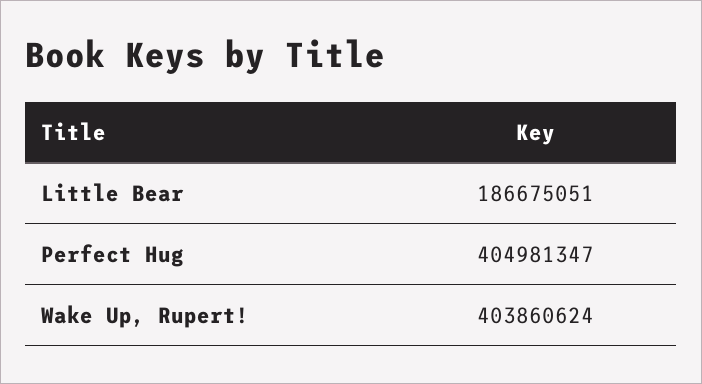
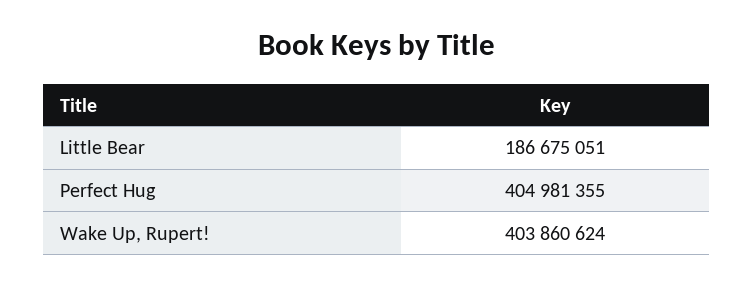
Perfect Hug: 404981347 -> 404981355

